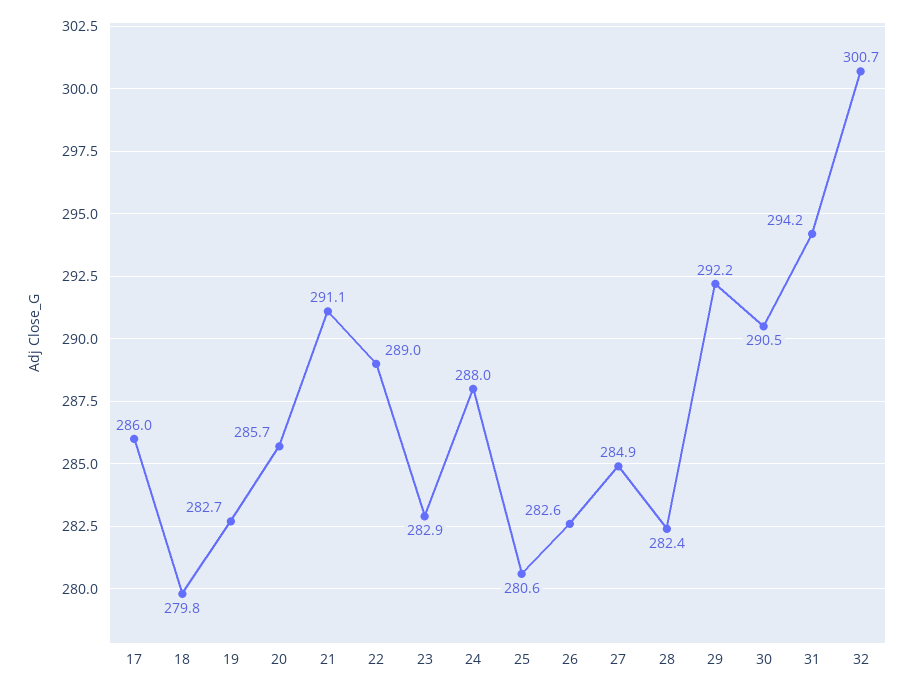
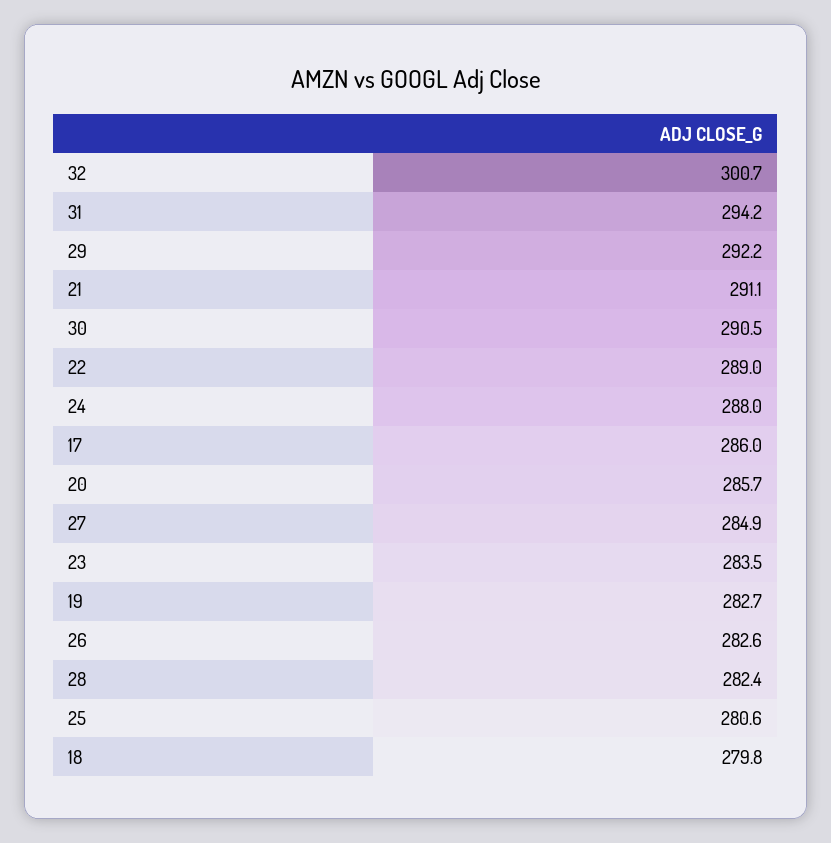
23: 282.9 -> 283.5

